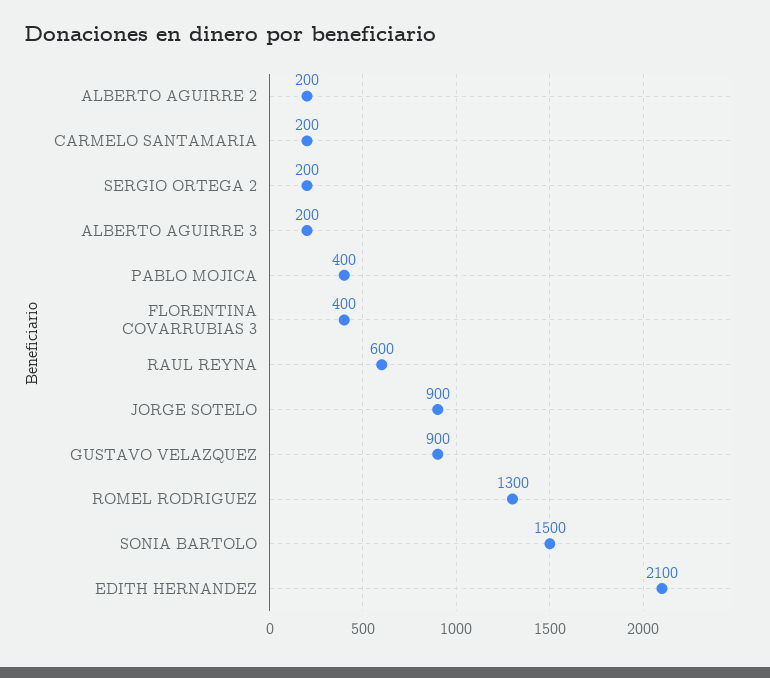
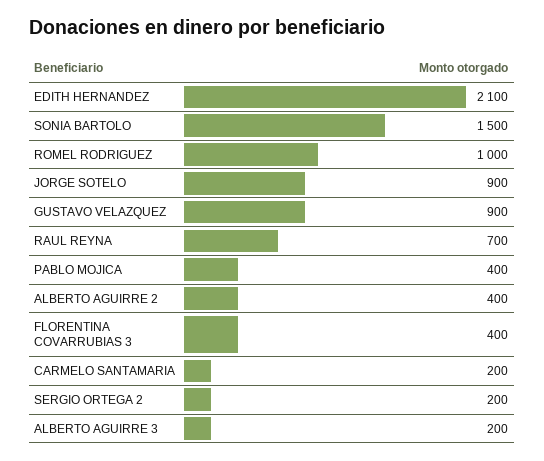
ALBERTO AGUIRRE 2: 200 -> 400
RAUL REYNA: 600 -> 700
ROMEL RODRIGUEZ: 1300 -> 1000

